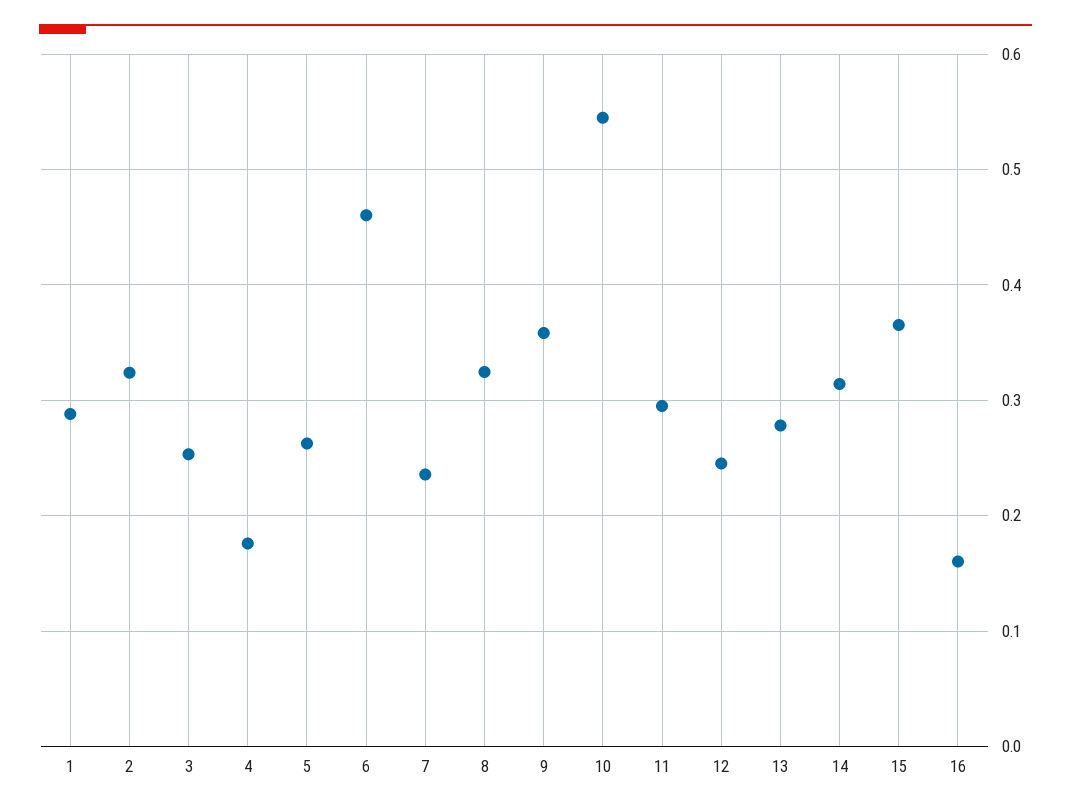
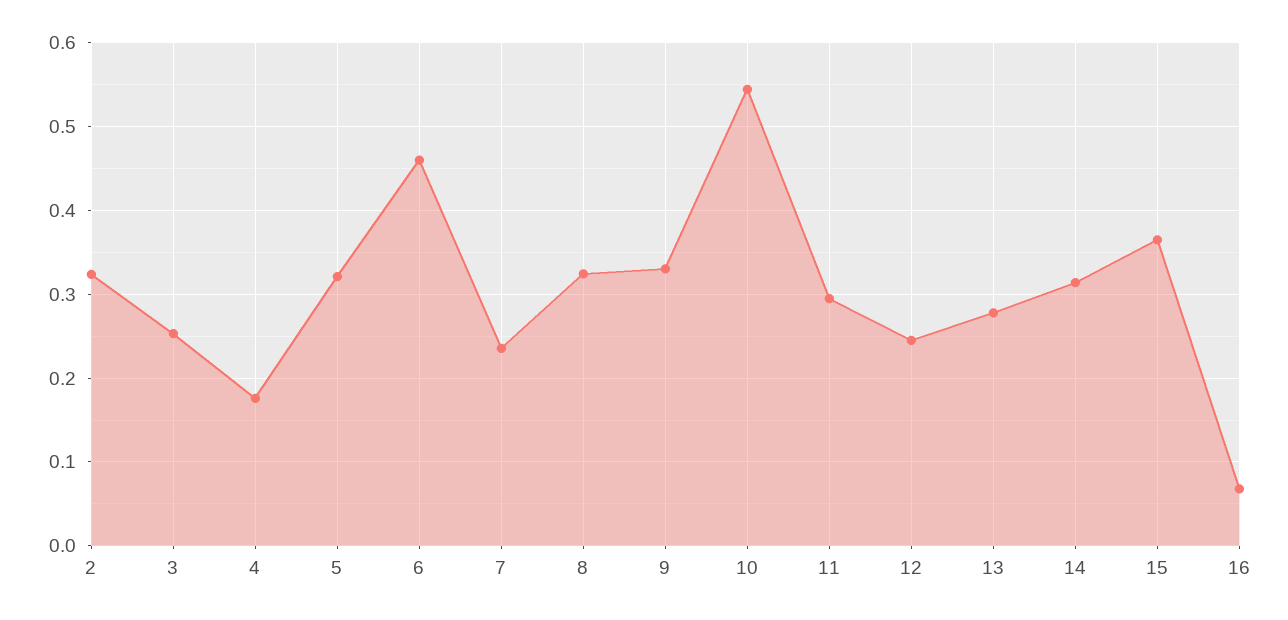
1: 0.29 -> none
5: 0.26 -> 0.32
9: 0.36 -> 0.33
16: 0.16 -> 0.07

